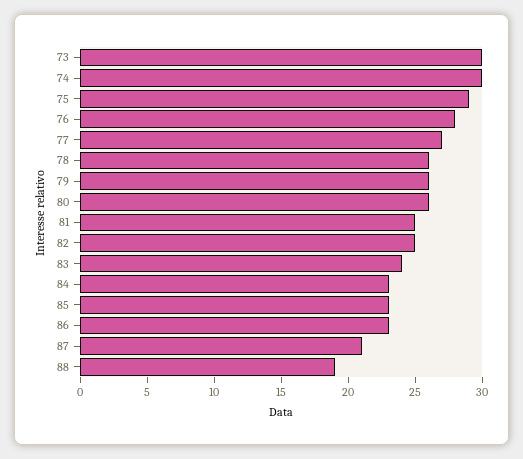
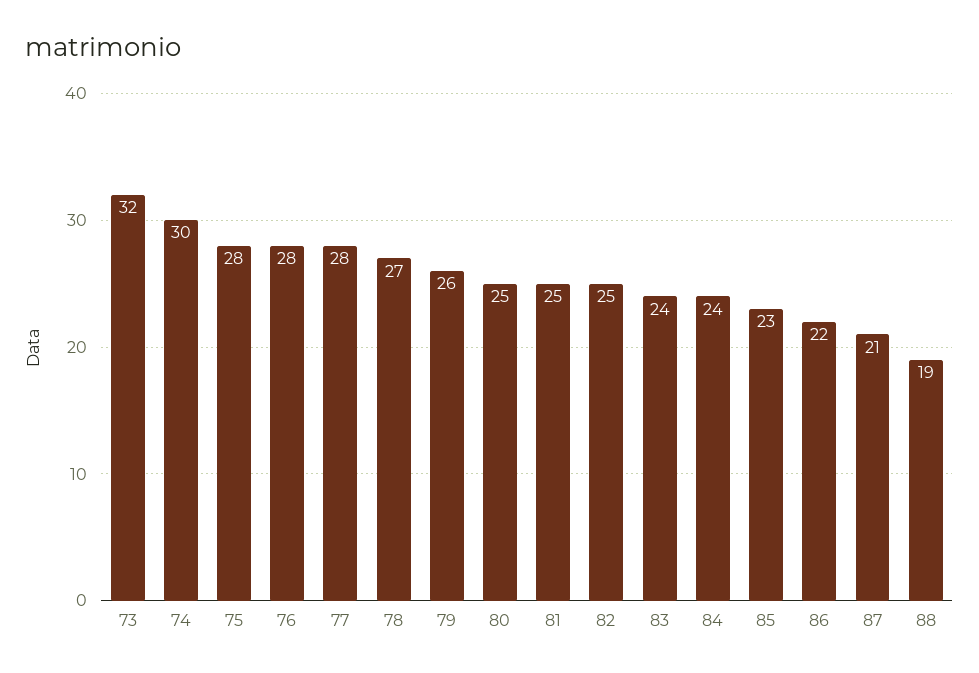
73: 30 -> 32
75: 29 -> 28
77: 27 -> 28
78: 26 -> 27
80: 26 -> 25
84: 23 -> 24
86: 23 -> 22

